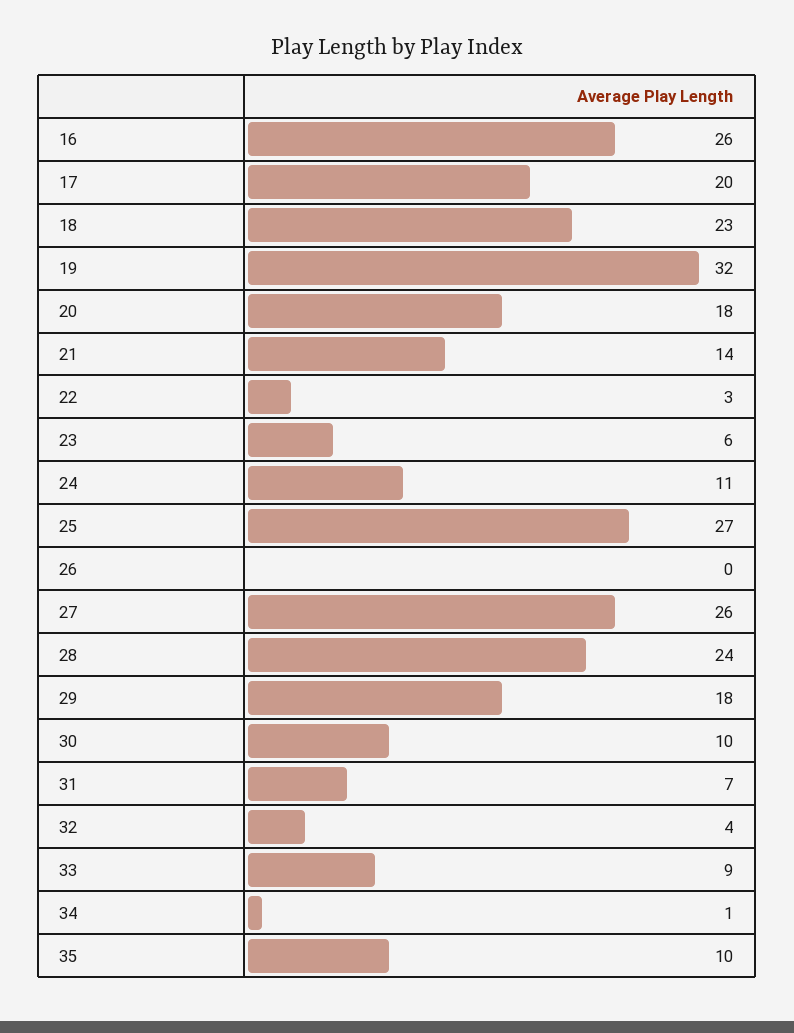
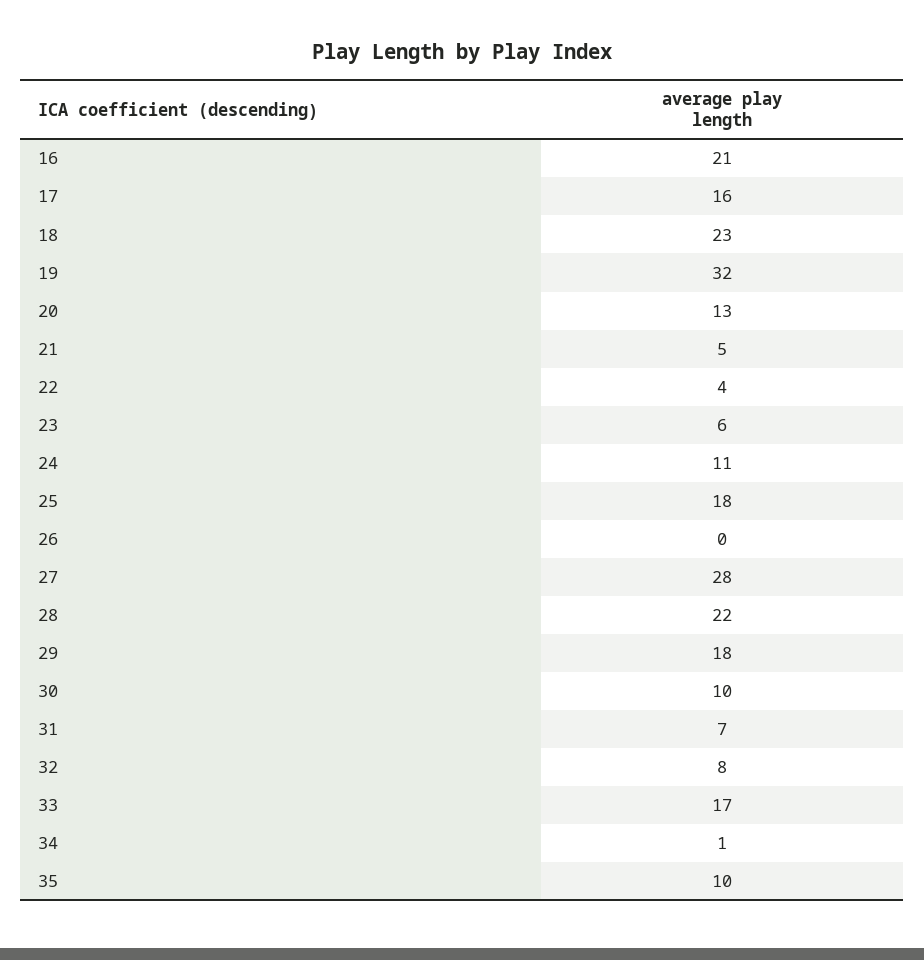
16: 26 -> 21
17: 20 -> 16
20: 18 -> 13
21: 14 -> 5
22: 3 -> 4
25: 27 -> 18
27: 26 -> 28
28: 24 -> 22
32: 4 -> 8
33: 9 -> 17

